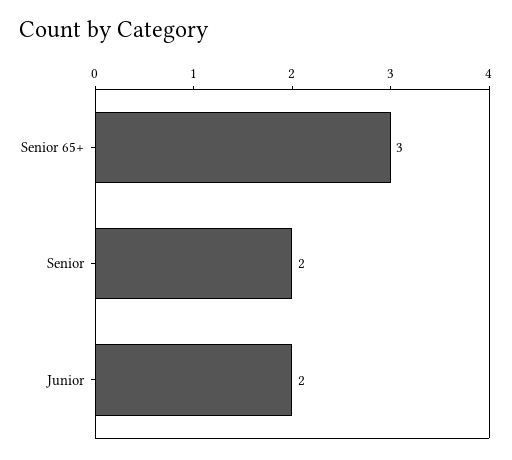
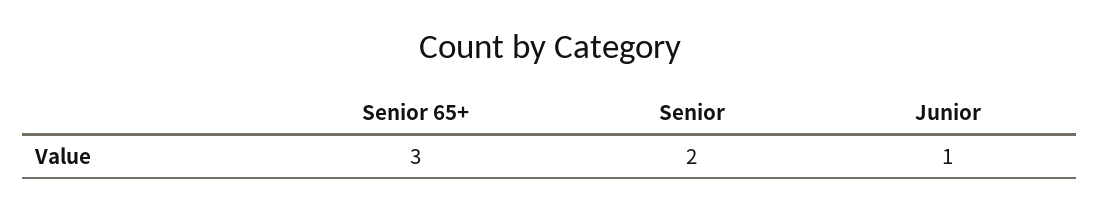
Junior: 2 -> 1

